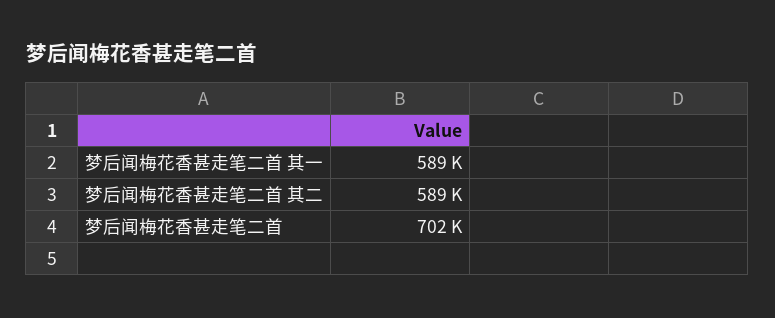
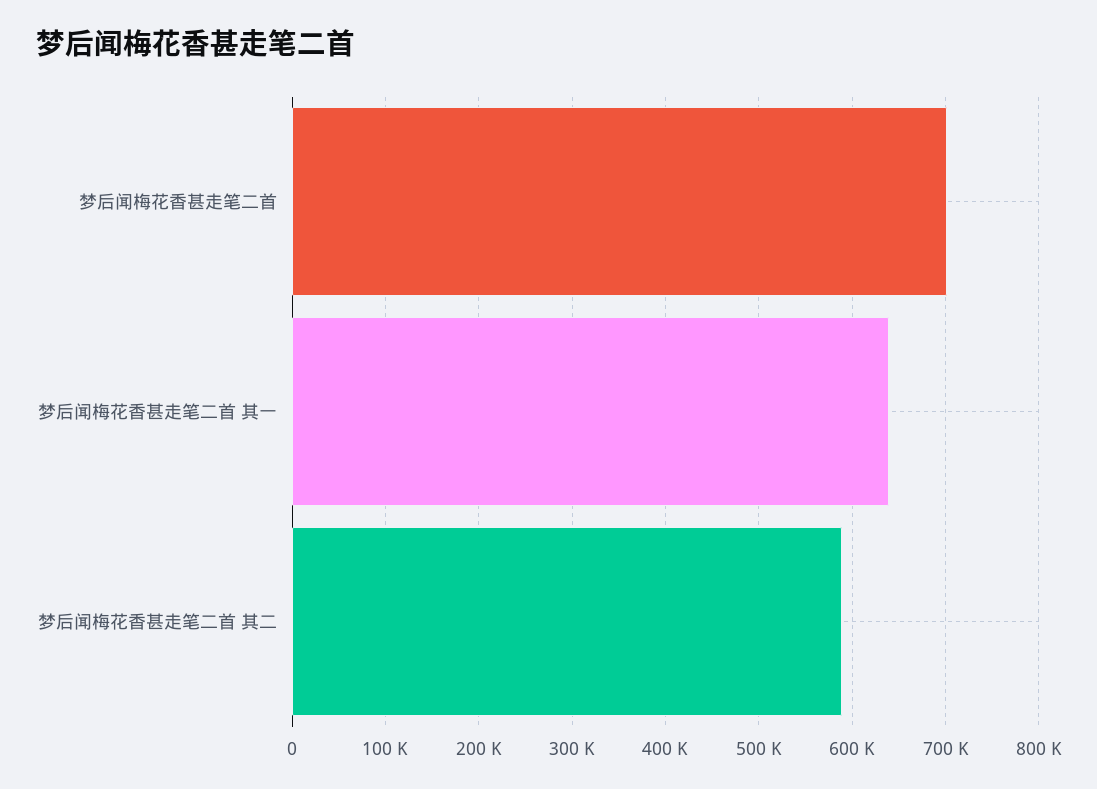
梦后闻梅花香甚走笔二首 其一: 589000 -> 640000

